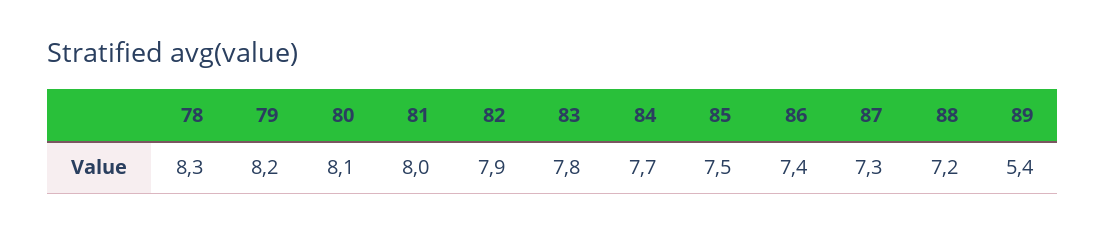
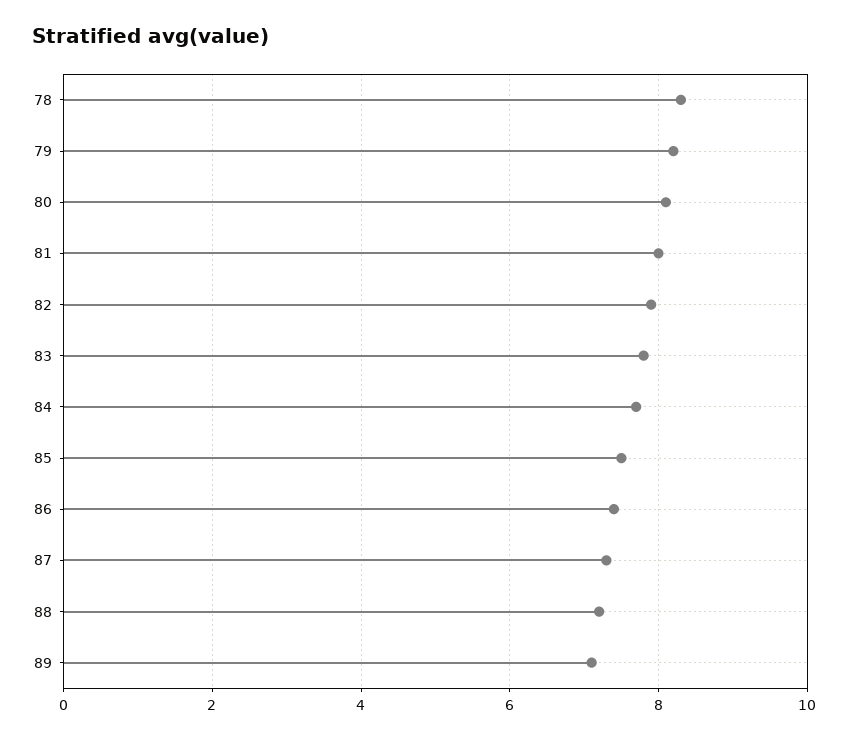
89: 5.4 -> 7

